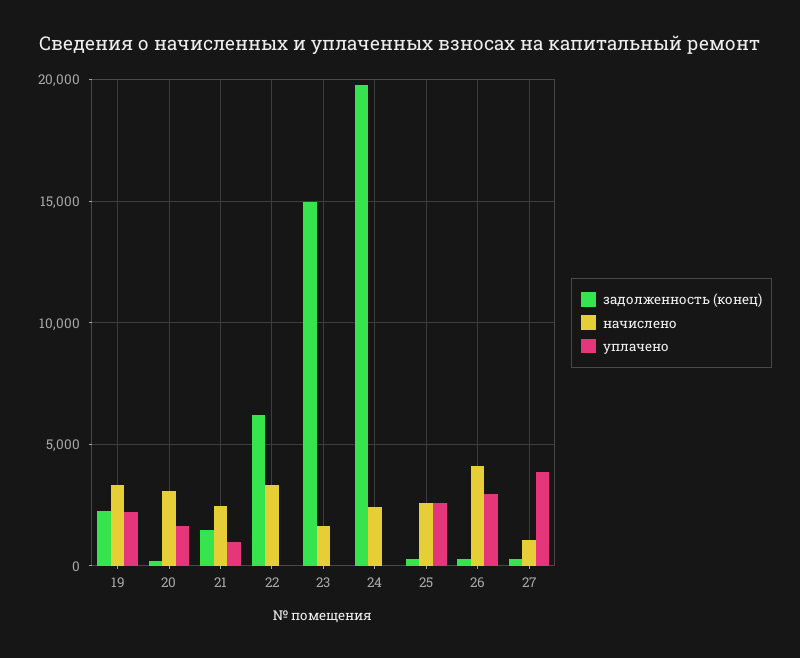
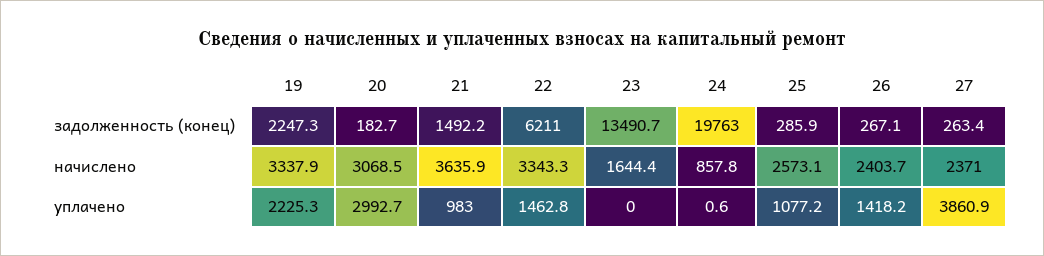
уплачено, 20: 1500 -> 2992.7
начислено, 21: 2500 -> 3635.9
уплачено, 22: 0 -> 1462.8
задолженность (конец), 23: 15000 -> 13490.7
начислено, 24: 2500 -> 857.8
уплачено, 25: 2500 -> 1077.2
начислено, 26: 4000 -> 2403.7
уплачено, 26: 3000 -> 1418.2
начислено, 27: 1000 -> 2371

